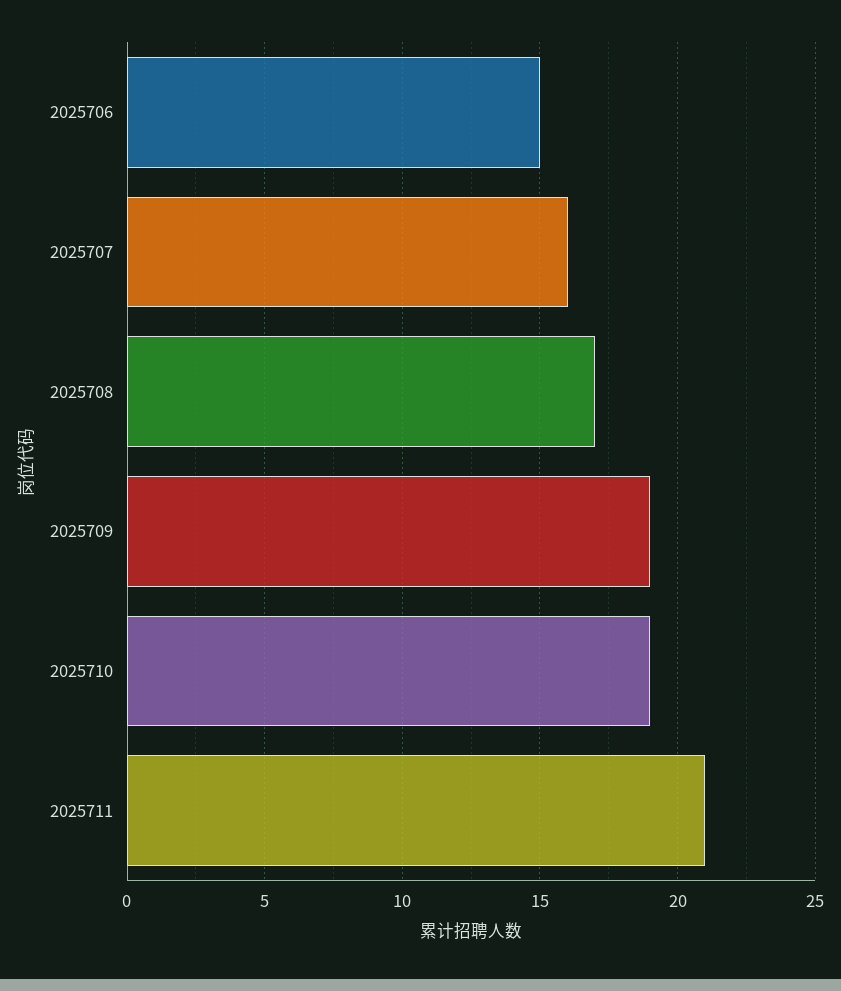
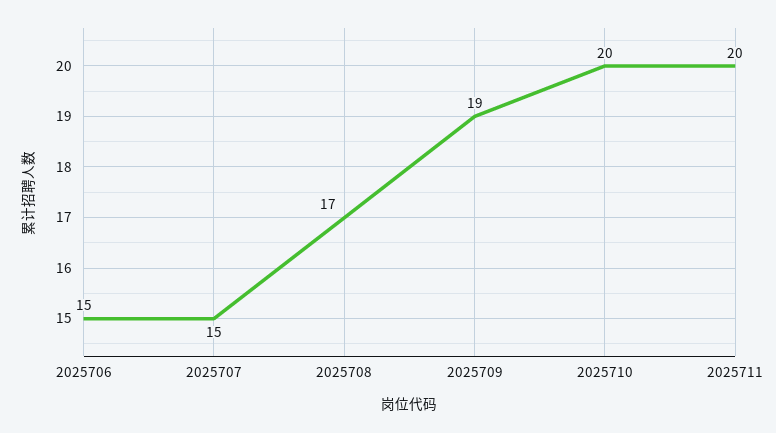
2025707: 16 -> 15
2025710: 19 -> 20
2025711: 21 -> 20

